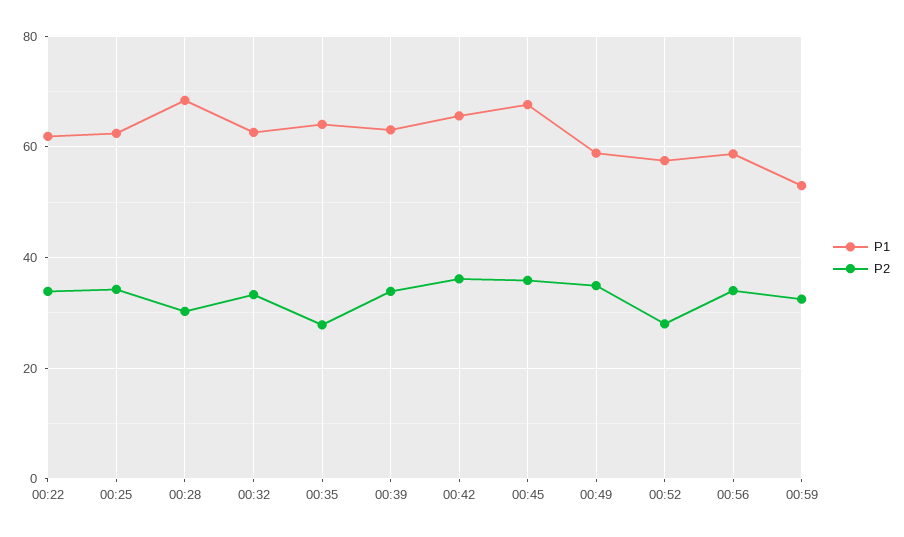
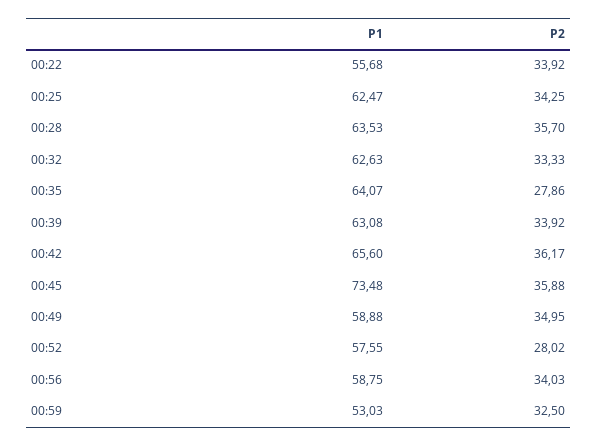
P1, 00:22: 62 -> 55.68
P1, 00:28: 68 -> 63.53
P2, 00:28: 30 -> 35.7
P1, 00:45: 68 -> 73.48

